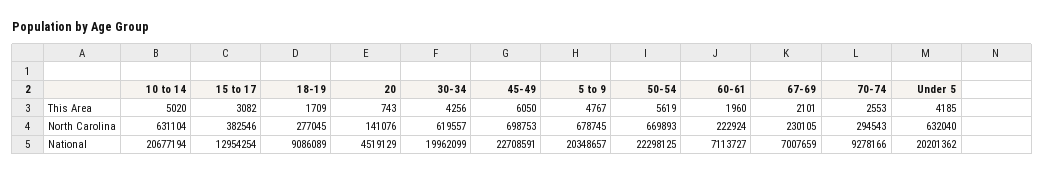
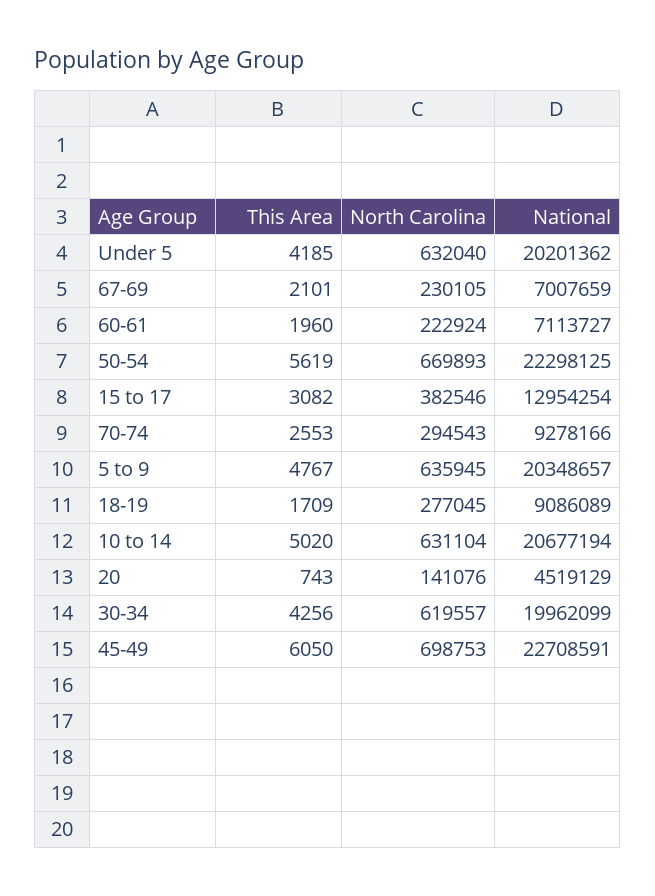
5 to 9, North Carolina: 678745 -> 635945

